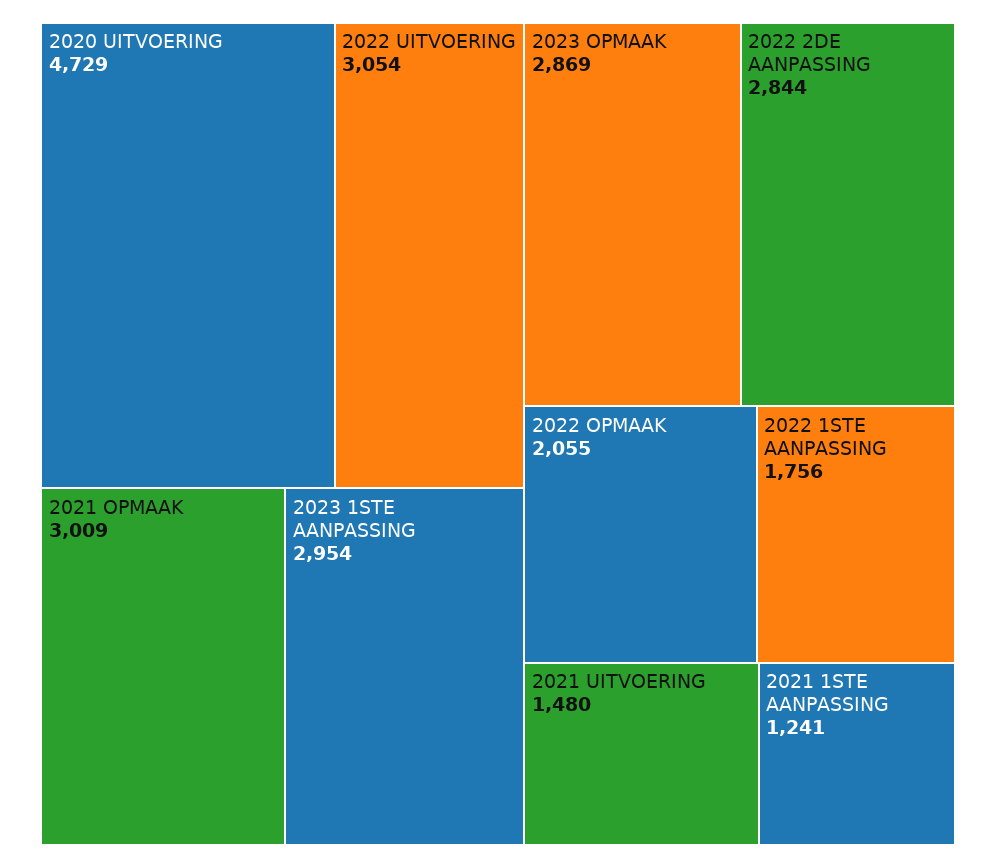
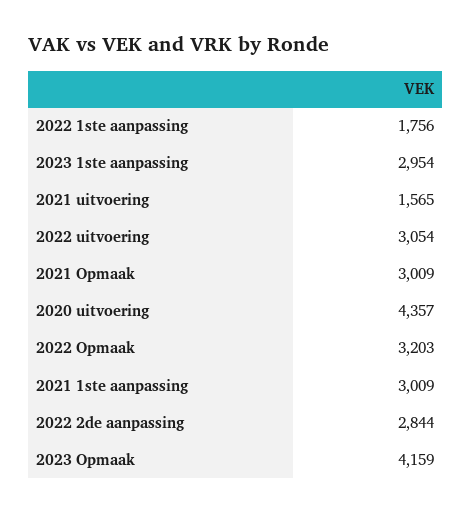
2020 UITVOERING: 4729 -> 4357
2023 OPMAAK: 2869 -> 4159
2022 OPMAAK: 2055 -> 3203
2021 UITVOERING: 1480 -> 1565
2021 1STE AANPASSING: 1241 -> 3009

